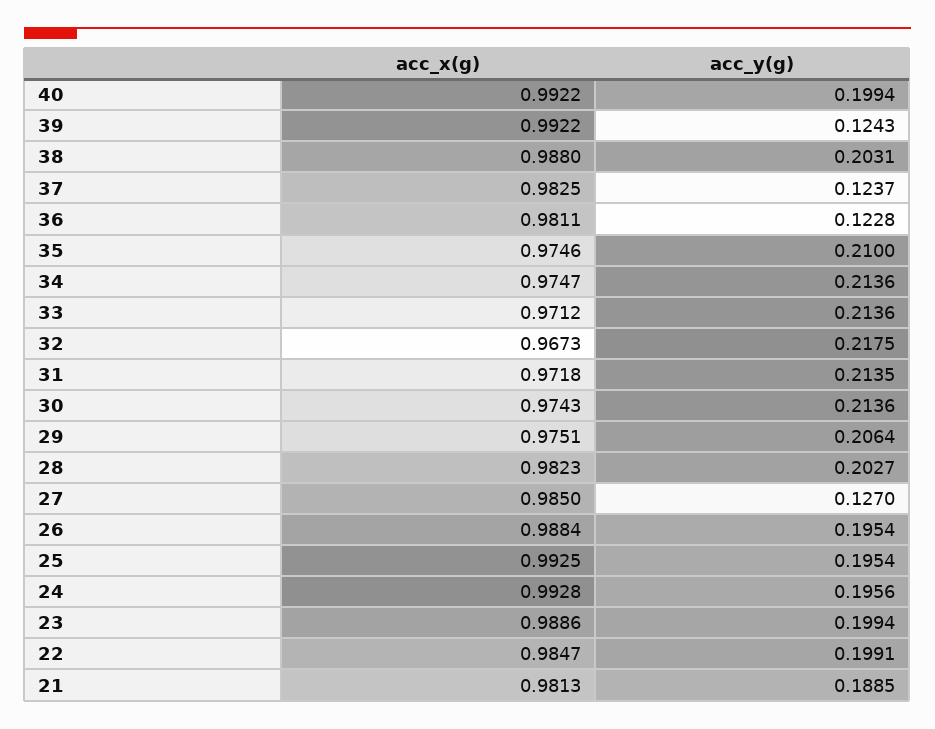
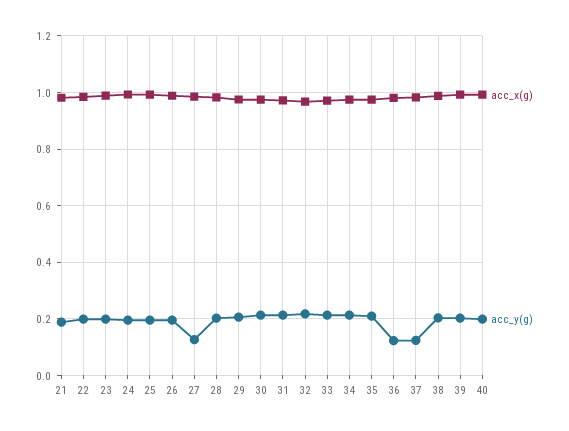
acc_y(g), 39: 0.1243 -> 0.2

